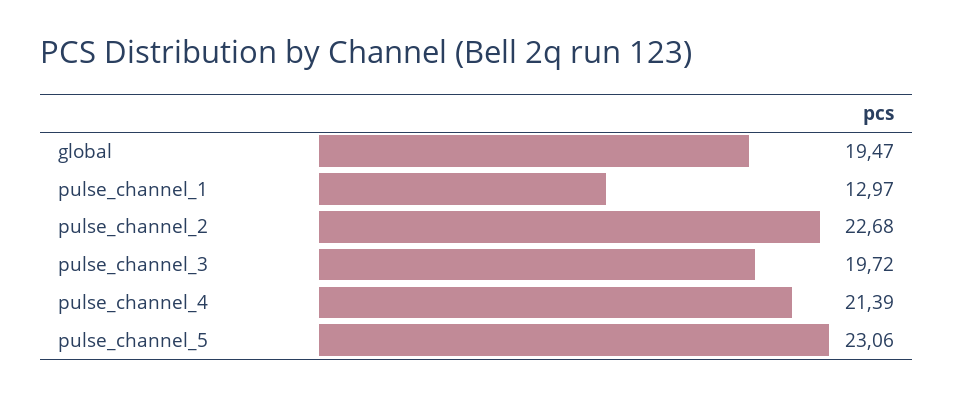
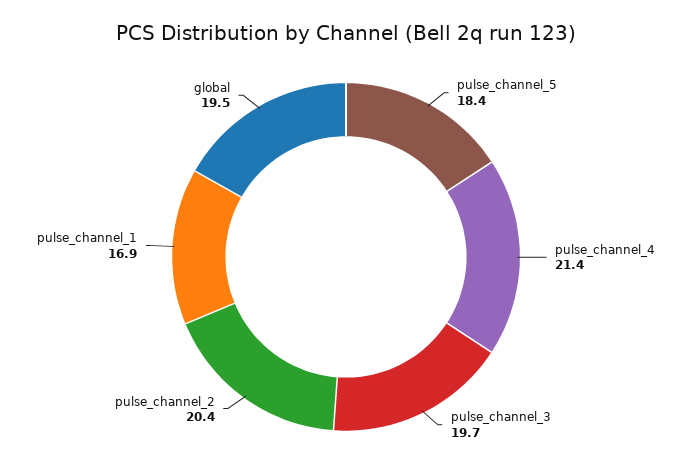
pulse_channel_1: 12.97 -> 16.9
pulse_channel_2: 22.68 -> 20.4
pulse_channel_5: 23.06 -> 18.4

